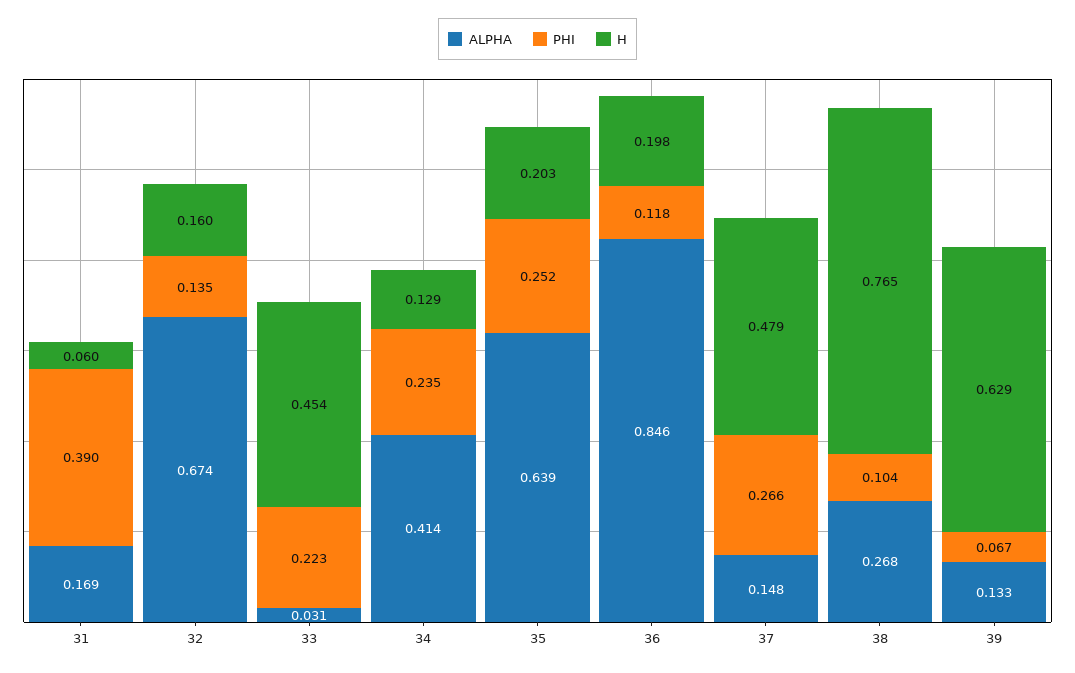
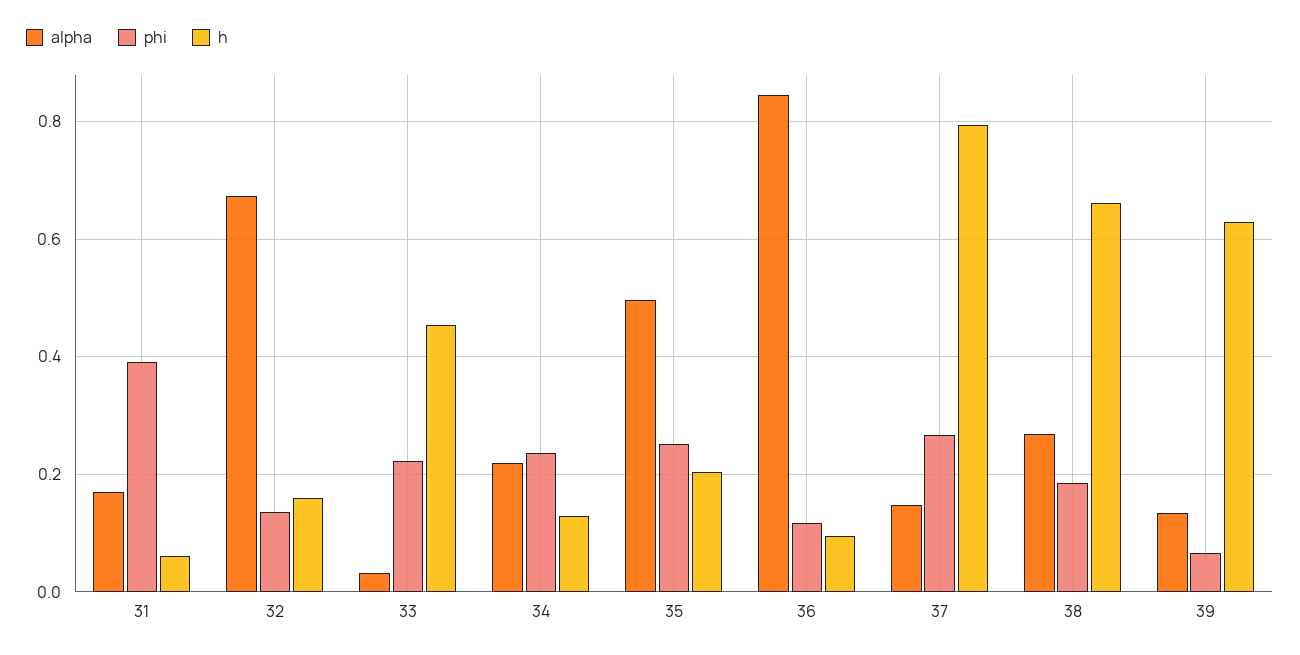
ALPHA, 34: 0.414 -> 0.22
ALPHA, 35: 0.639 -> 0.5
H, 36: 0.198 -> 0.1
H, 37: 0.479 -> 0.8
PHI, 38: 0.104 -> 0.18
H, 38: 0.765 -> 0.66

